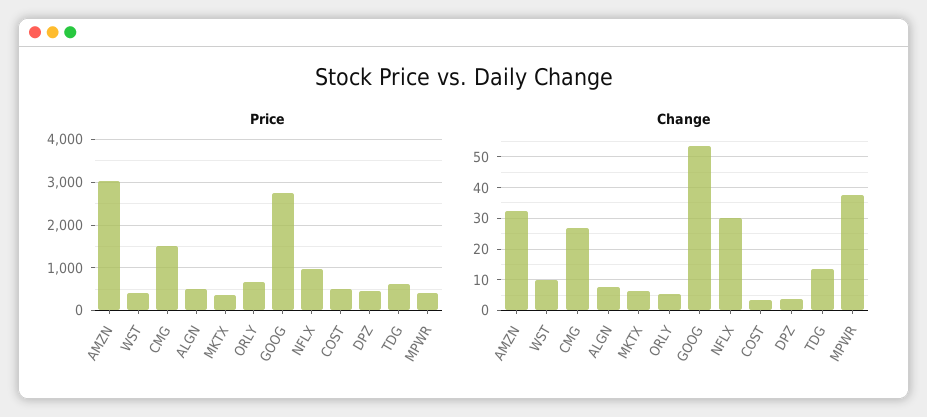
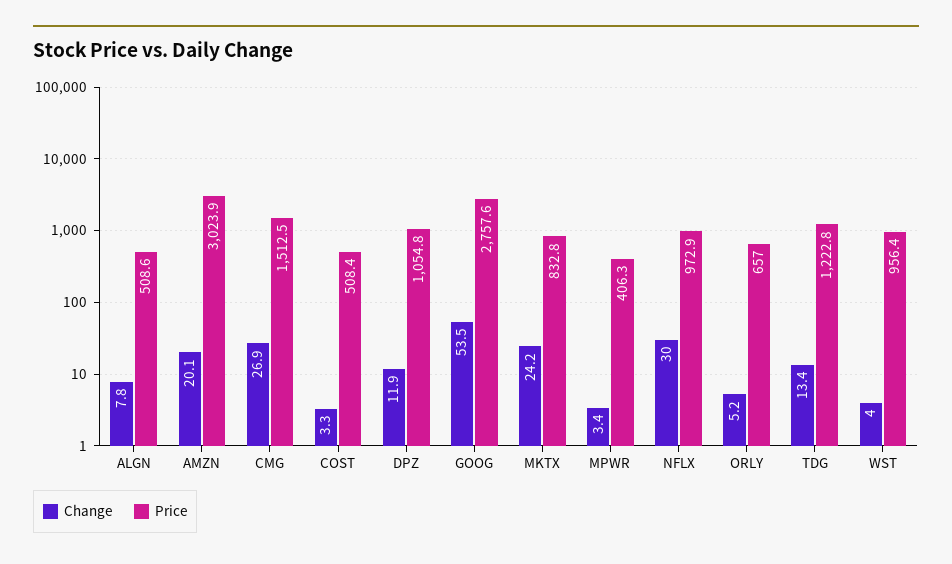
Price, WST: 400 -> 956.4
Price, MKTX: 400 -> 832.8
Price, DPZ: 400 -> 1054.8
Price, TDG: 600 -> 1222.8
Change, AMZN: 32 -> 20.1
Change, WST: 10 -> 4
Change, MKTX: 6 -> 24.2
Change, DPZ: 4 -> 11.9
Change, MPWR: 38 -> 3.4

